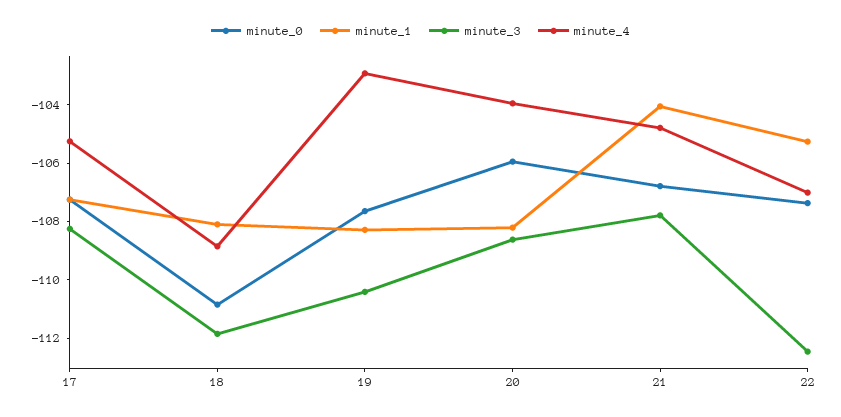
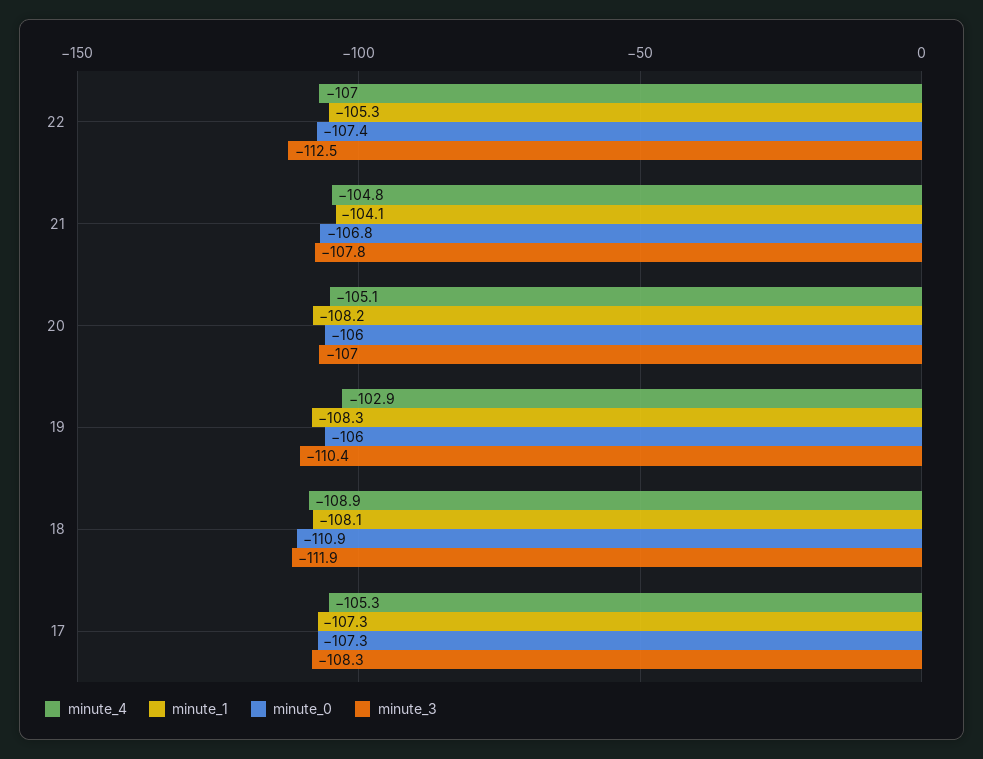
minute_0, 19: -107.5 -> -106
minute_3, 20: -108.5 -> -107
minute_4, 20: -104 -> -105.1

